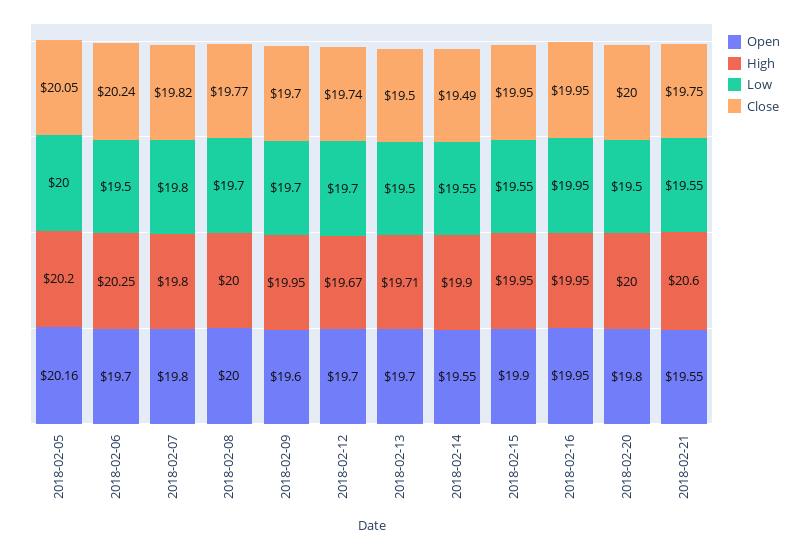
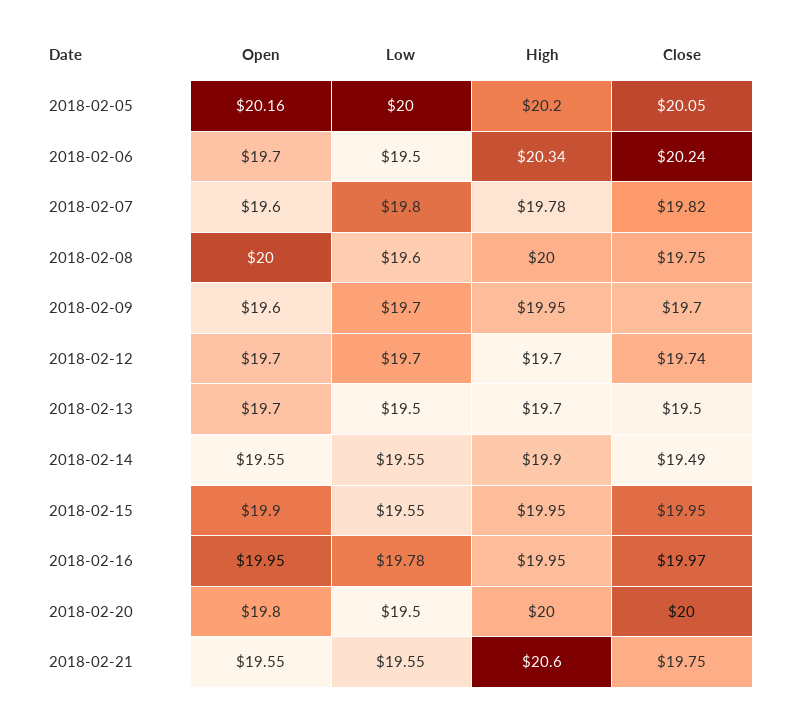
High, 2018-02-06: 20.25 -> 20.34
Open, 2018-02-07: 19.8 -> 19.6
High, 2018-02-07: 19.8 -> 19.78
Low, 2018-02-08: 19.7 -> 19.6
Close, 2018-02-08: 19.77 -> 19.75
High, 2018-02-12: 19.67 -> 19.7
High, 2018-02-13: 19.71 -> 19.7
Low, 2018-02-16: 19.95 -> 19.78
Close, 2018-02-16: 19.95 -> 19.97

